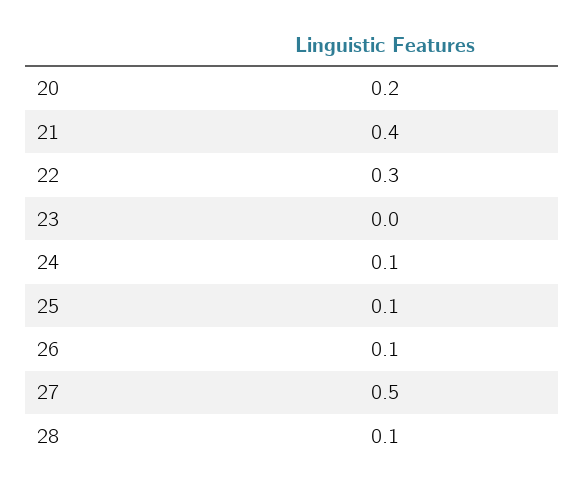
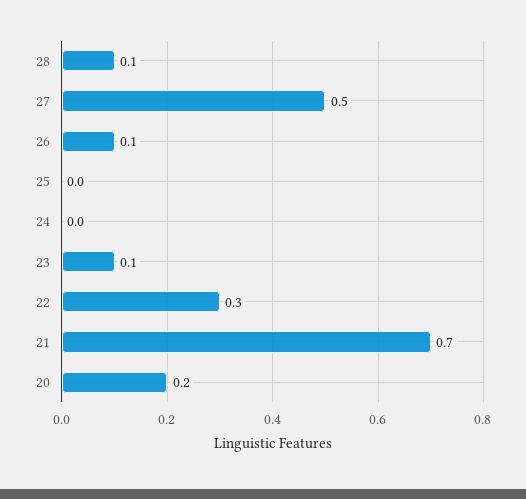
21: 0.4 -> 0.7
23: 0 -> 0.1
24: 0.1 -> 0
25: 0.1 -> 0

